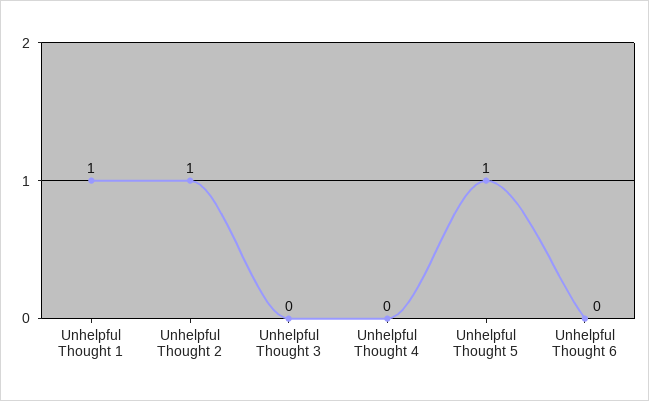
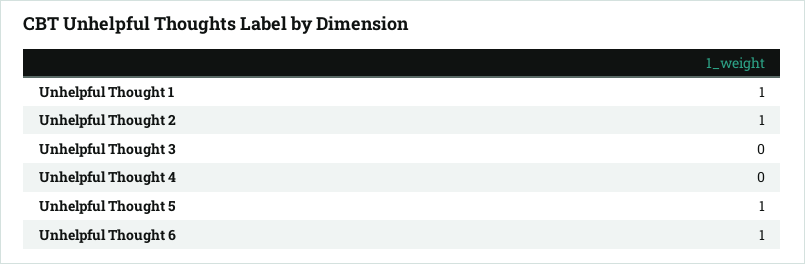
Unhelpful Thought 6: 0 -> 1

